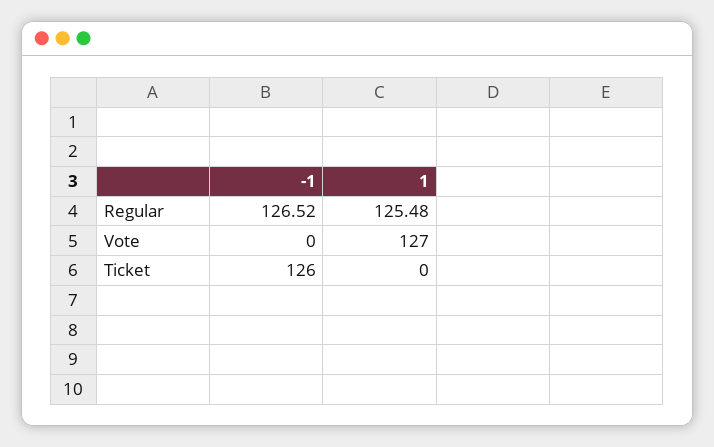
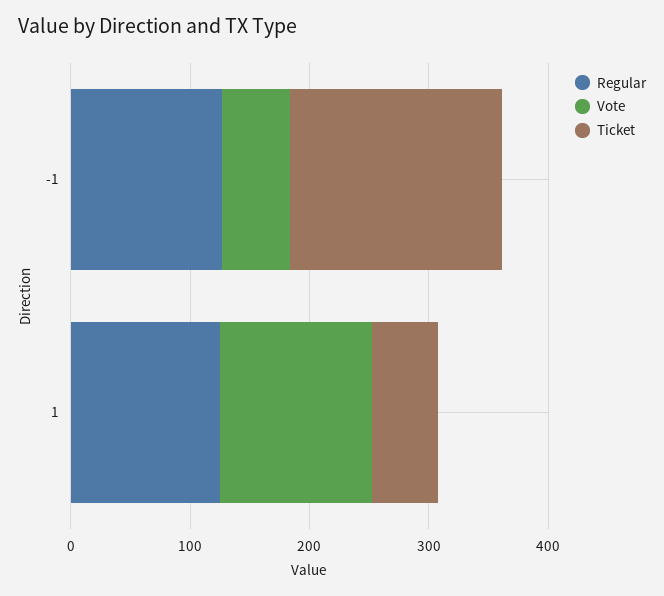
Vote, -1: 0 -> 60
Ticket, -1: 126 -> 180
Ticket, 1: 0 -> 60

